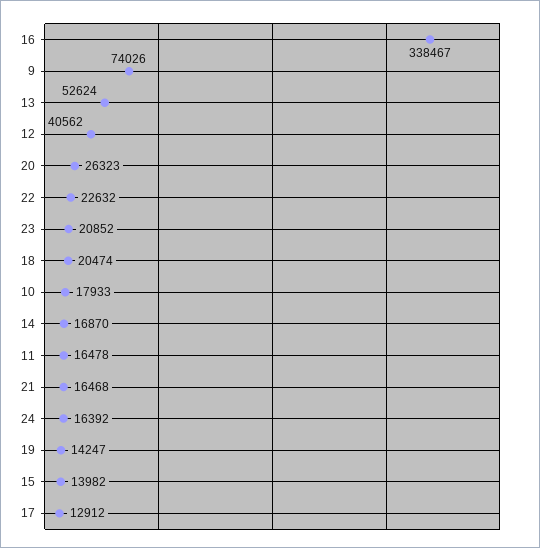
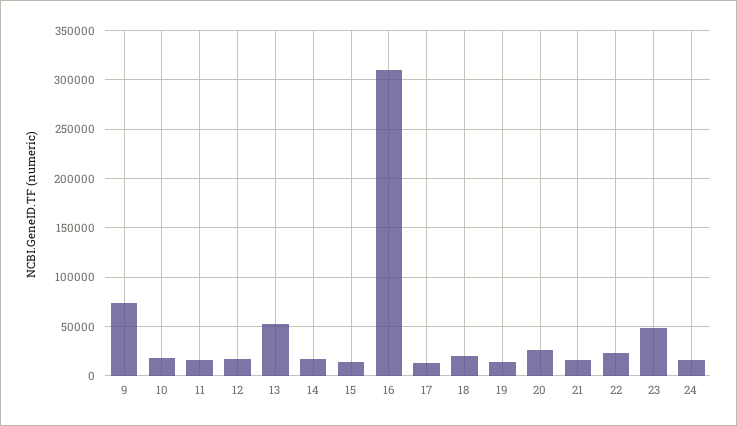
16: 338467 -> 310000
12: 40562 -> 20000
23: 20852 -> 50000

